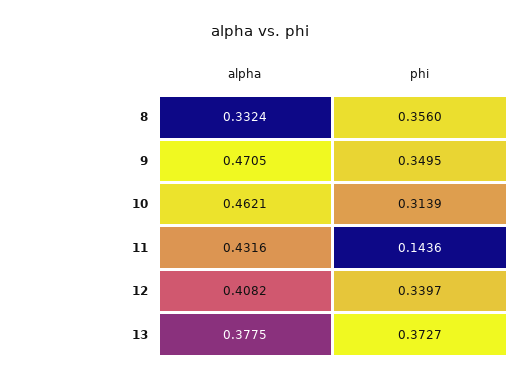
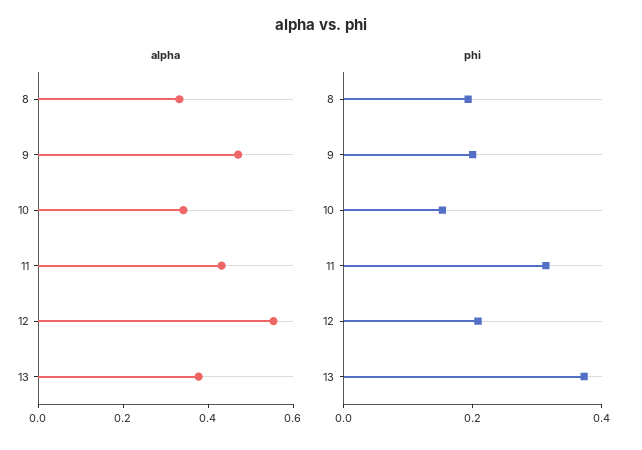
phi, 8: 0.356 -> 0.2
phi, 9: 0.3495 -> 0.2
alpha, 10: 0.4621 -> 0.35
phi, 10: 0.3139 -> 0.15
phi, 11: 0.1436 -> 0.3
alpha, 12: 0.4082 -> 0.55
phi, 12: 0.3397 -> 0.2

